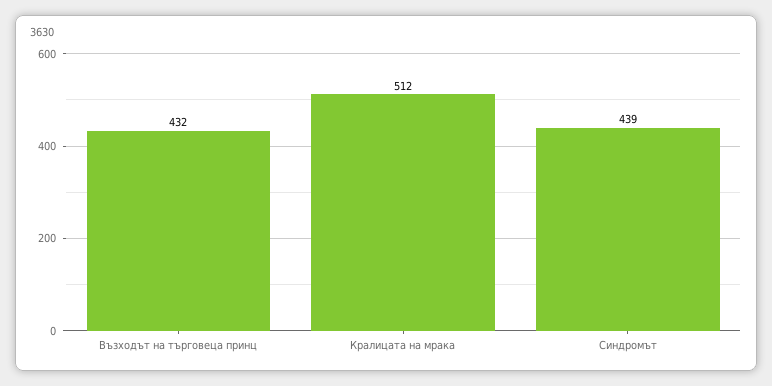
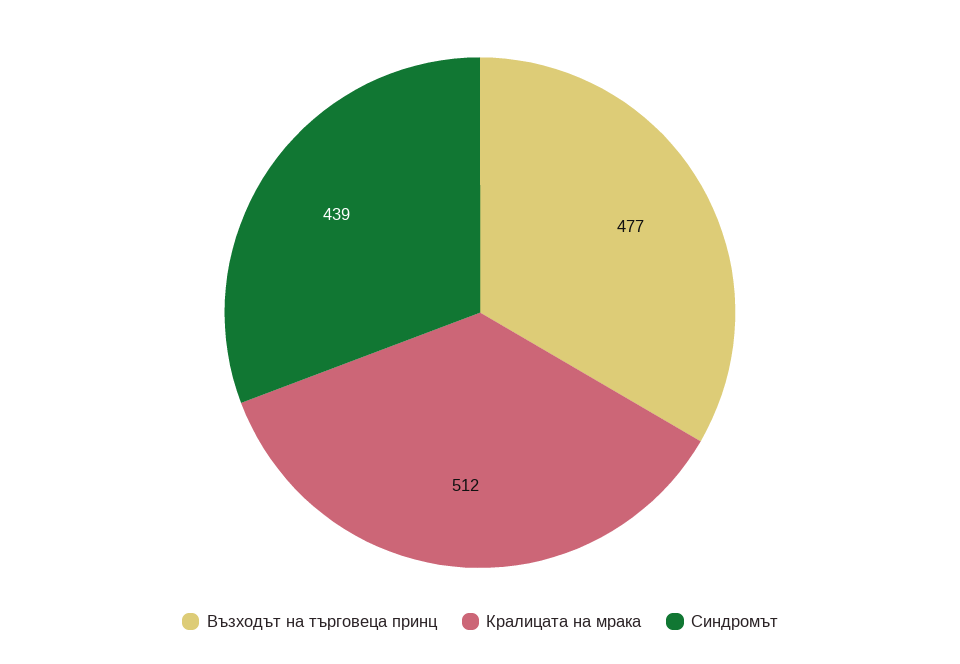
Възходът на търговеца принц: 432 -> 477

